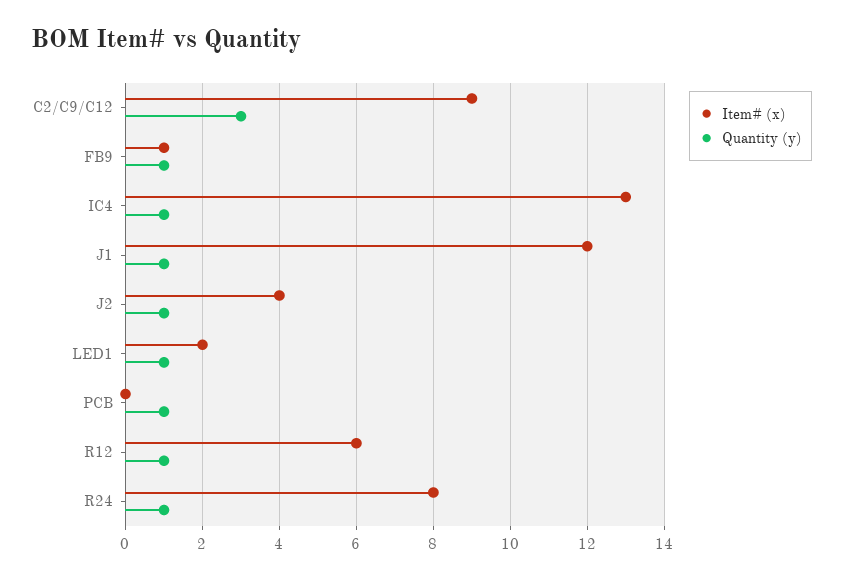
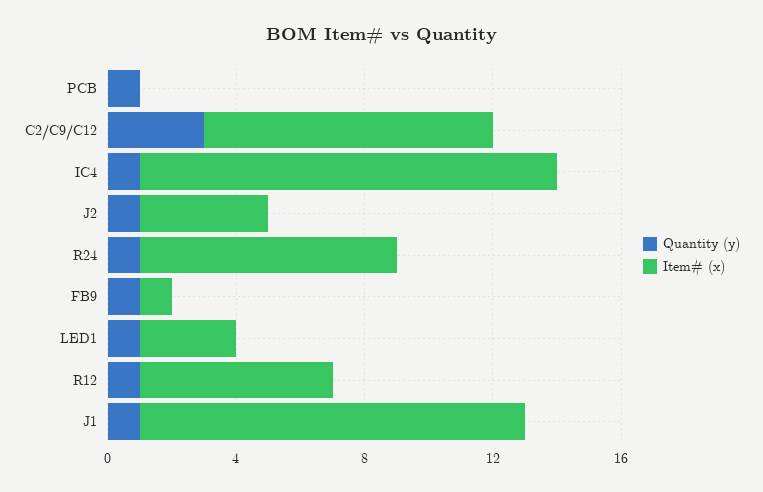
Item# (x), LED1: 2 -> 3

